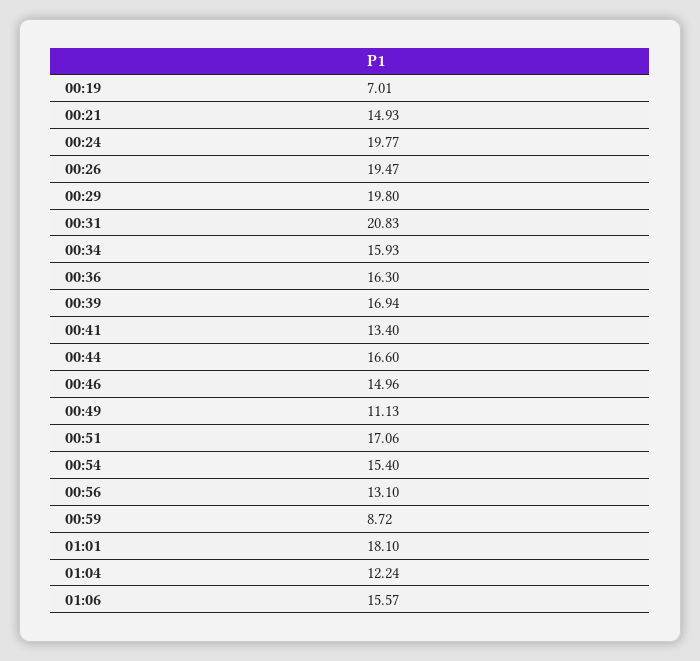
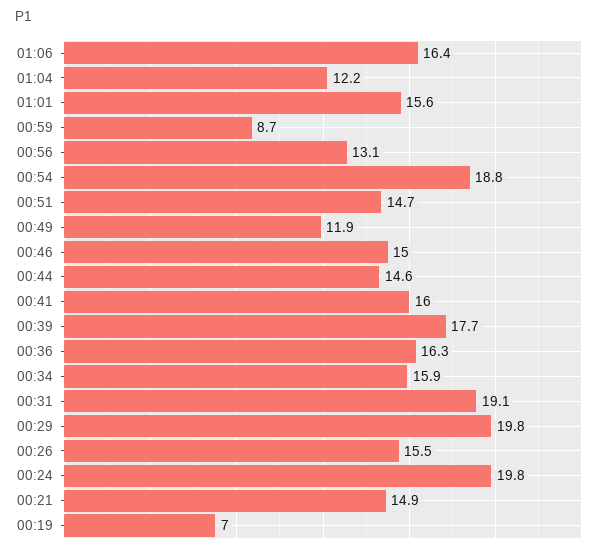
00:26: 19.47 -> 15.5
00:31: 20.83 -> 19.1
00:39: 16.94 -> 17.7
00:41: 13.4 -> 16
00:44: 16.6 -> 14.6
00:49: 11.13 -> 11.9
00:51: 17.06 -> 14.7
00:54: 15.4 -> 18.8
01:01: 18.1 -> 15.6
01:06: 15.57 -> 16.4

